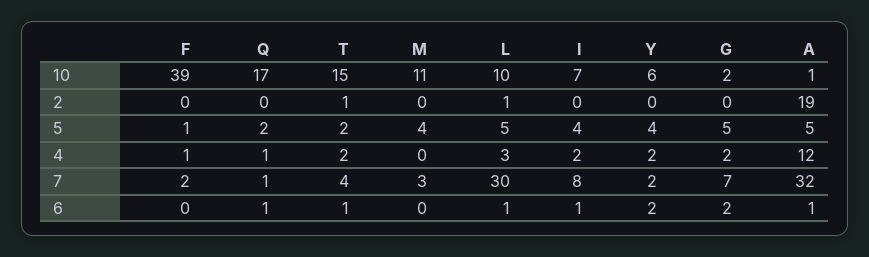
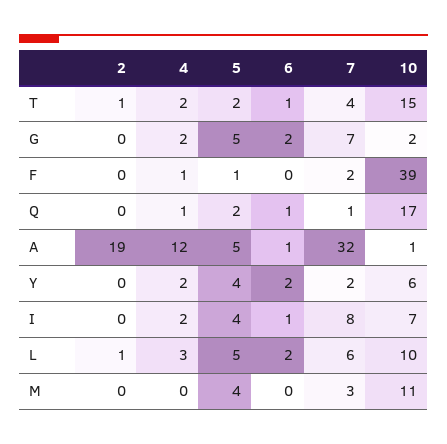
L, 7: 30 -> 6
L, 6: 1 -> 2

